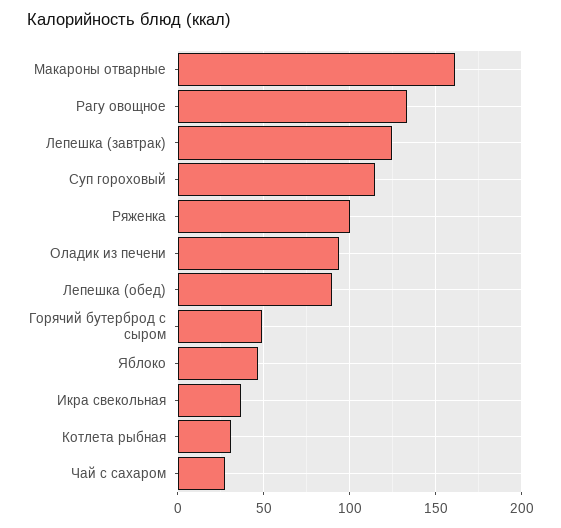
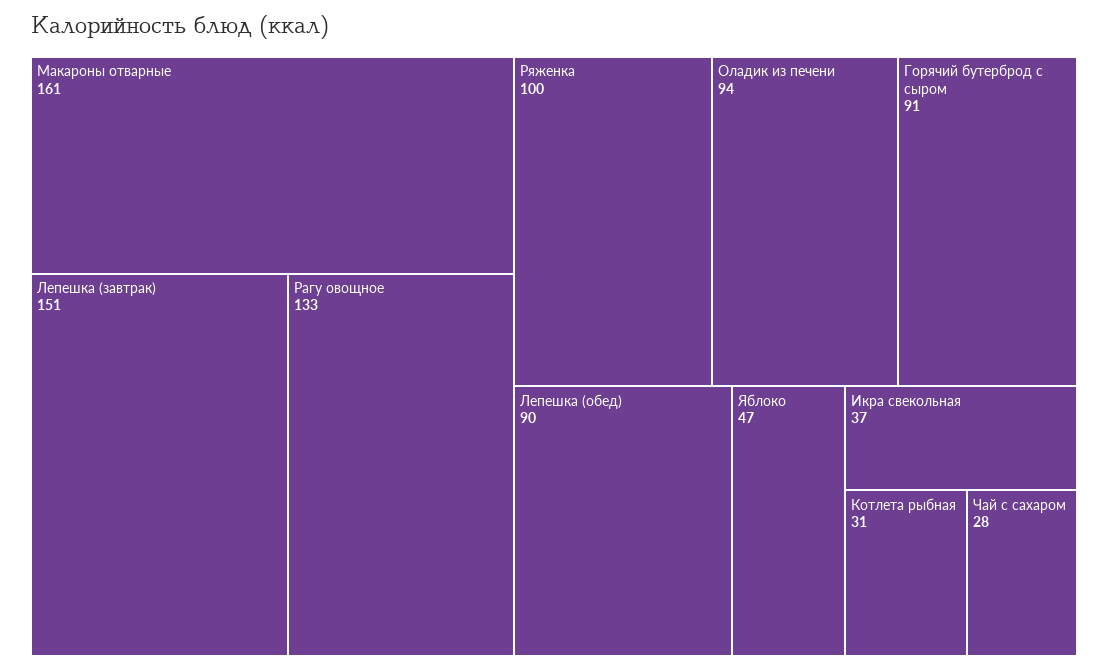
Лепешка (завтрак): 125 -> 151
Суп гороховый: 115 -> none
Горячий бутерброд с сыром: 50 -> 91

